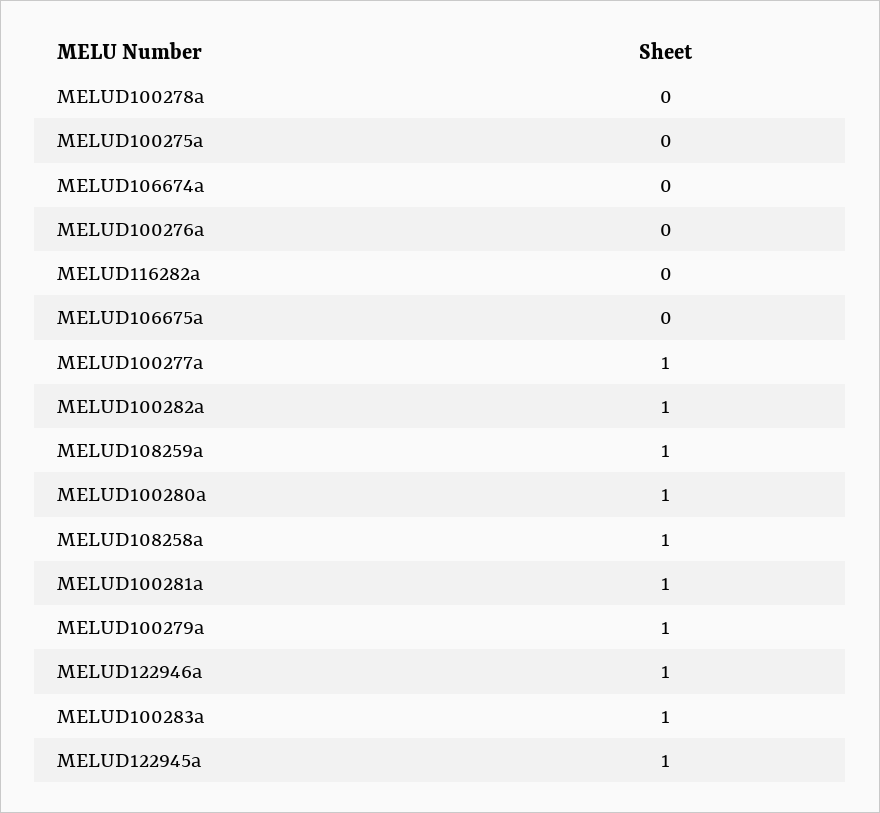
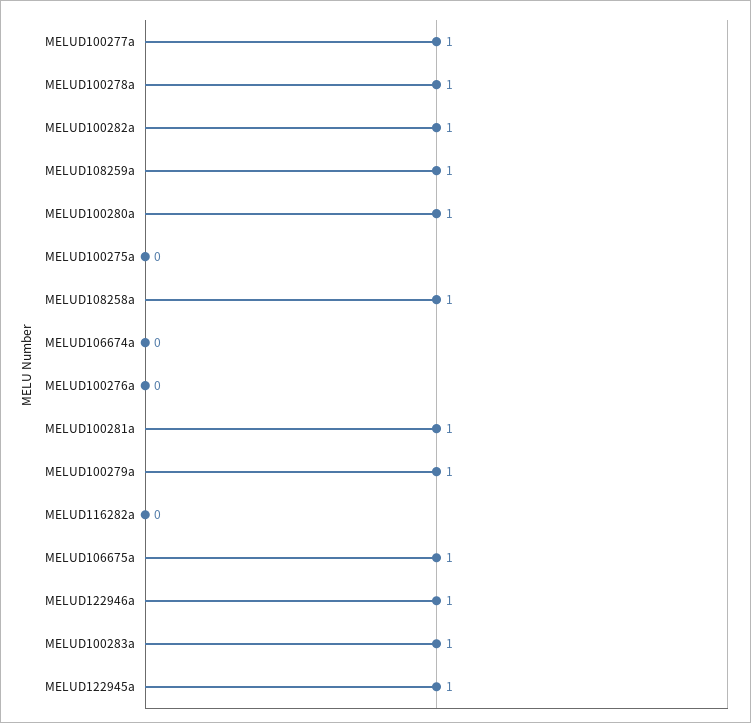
MELUD100278a: 0 -> 1
MELUD106675a: 0 -> 1

